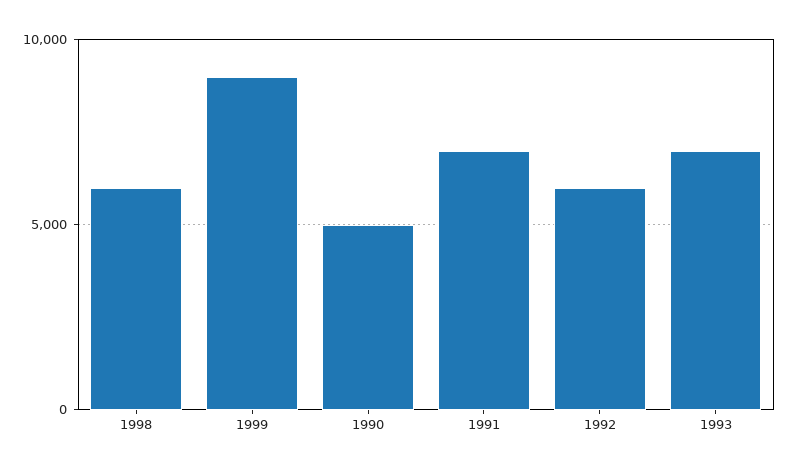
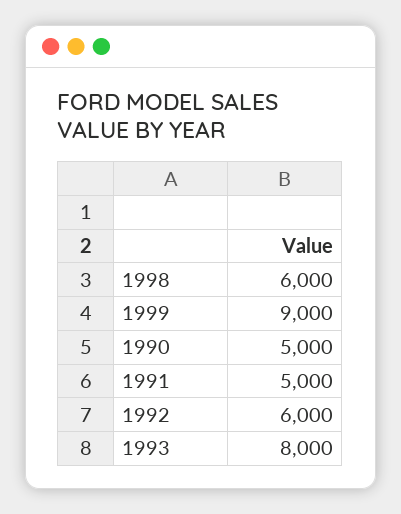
1991: 7000 -> 5000
1993: 7000 -> 8000

